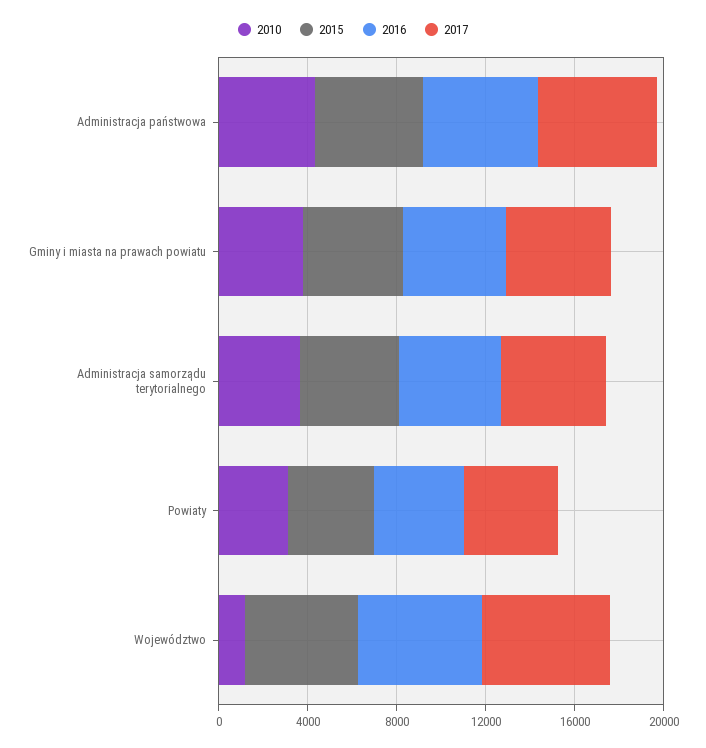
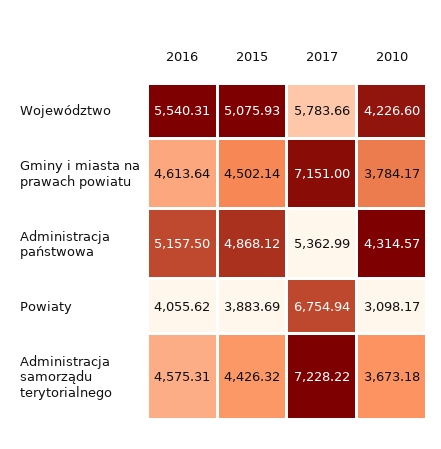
2017, Gminy i miasta na prawach powiatu: 5000 -> 7151
2017, Administracja samorządu terytorialnego: 5000 -> 7228.22
2017, Powiaty: 4000 -> 6754.94
2010, Województwo: 1000 -> 4226.6

